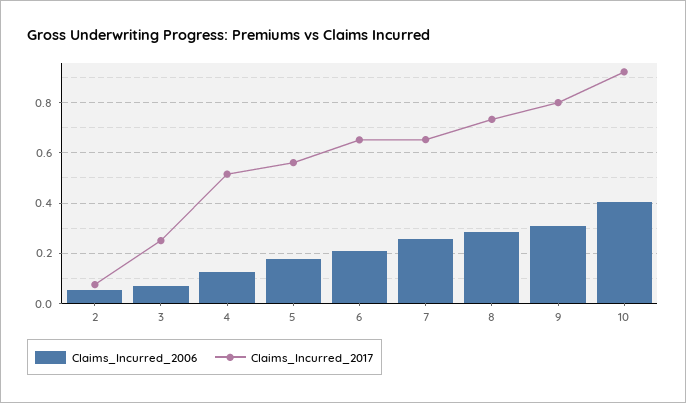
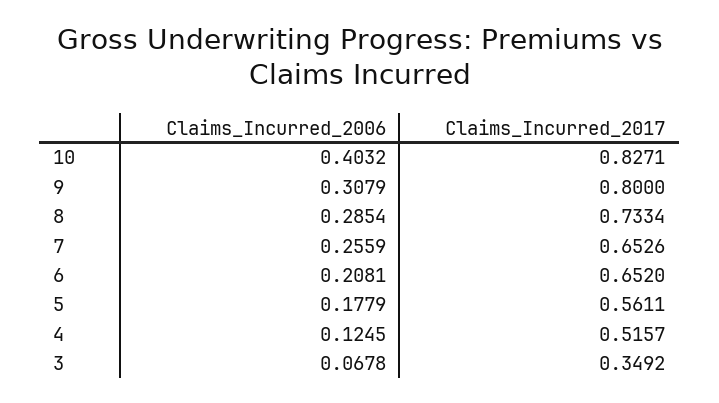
Claims_Incurred_2006, 2: 0.05 -> none
Claims_Incurred_2017, 2: 0.075 -> none
Claims_Incurred_2017, 3: 0.25 -> 0.3492
Claims_Incurred_2017, 10: 0.925 -> 0.8271

